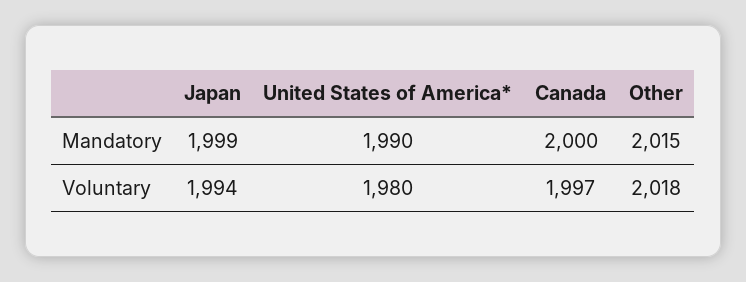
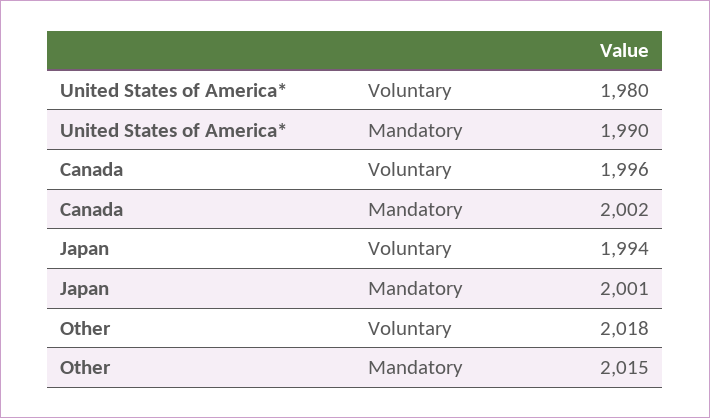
Japan, Mandatory: 1999 -> 2001
Canada, Mandatory: 2000 -> 2002
Canada, Voluntary: 1997 -> 1996

